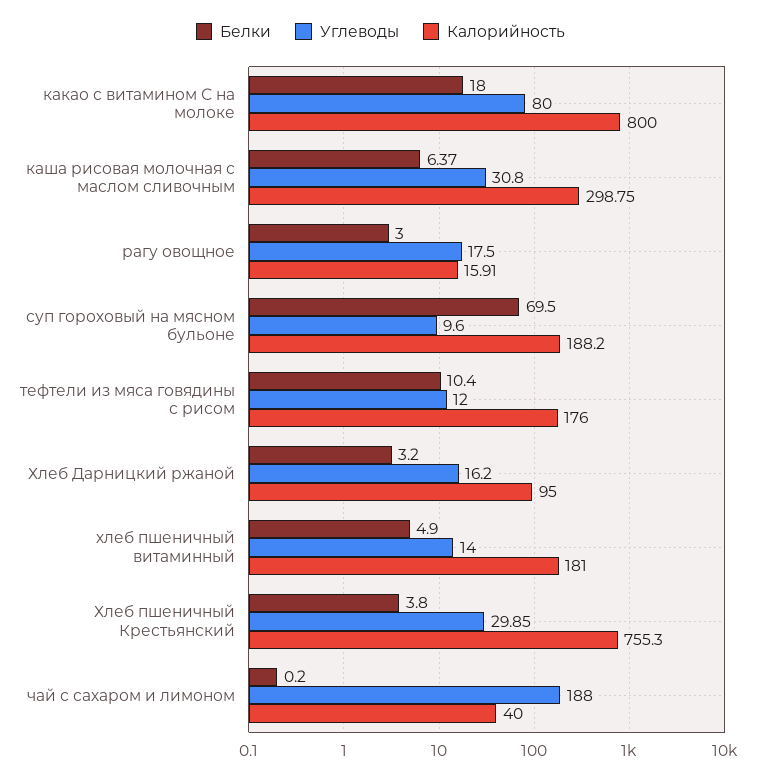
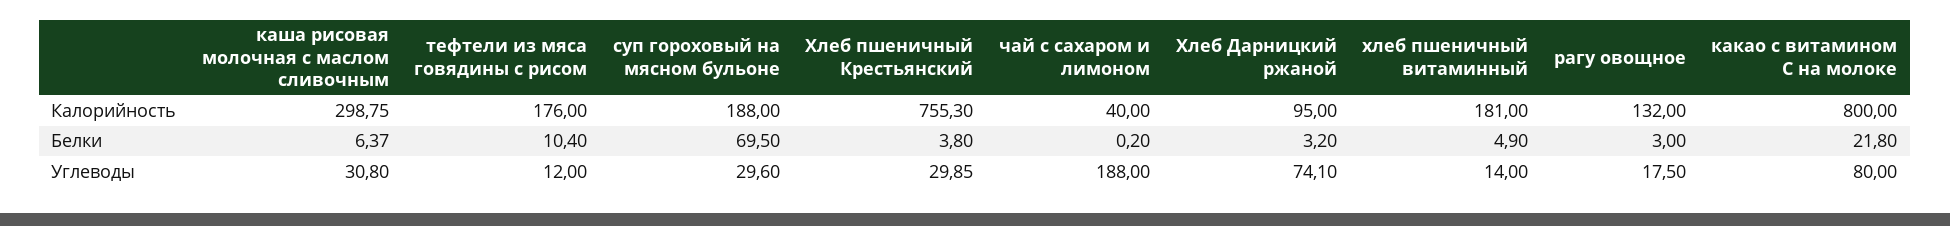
Белки, какао с витамином С на молоке: 18 -> 21.8
Калорийность, рагу овощное: 15.91 -> 132
Углеводы, суп гороховый на мясном бульоне: 9.6 -> 29.6
Калорийность, суп гороховый на мясном бульоне: 188.2 -> 188
Углеводы, Хлеб Дарницкий ржаной: 16.2 -> 74.1

